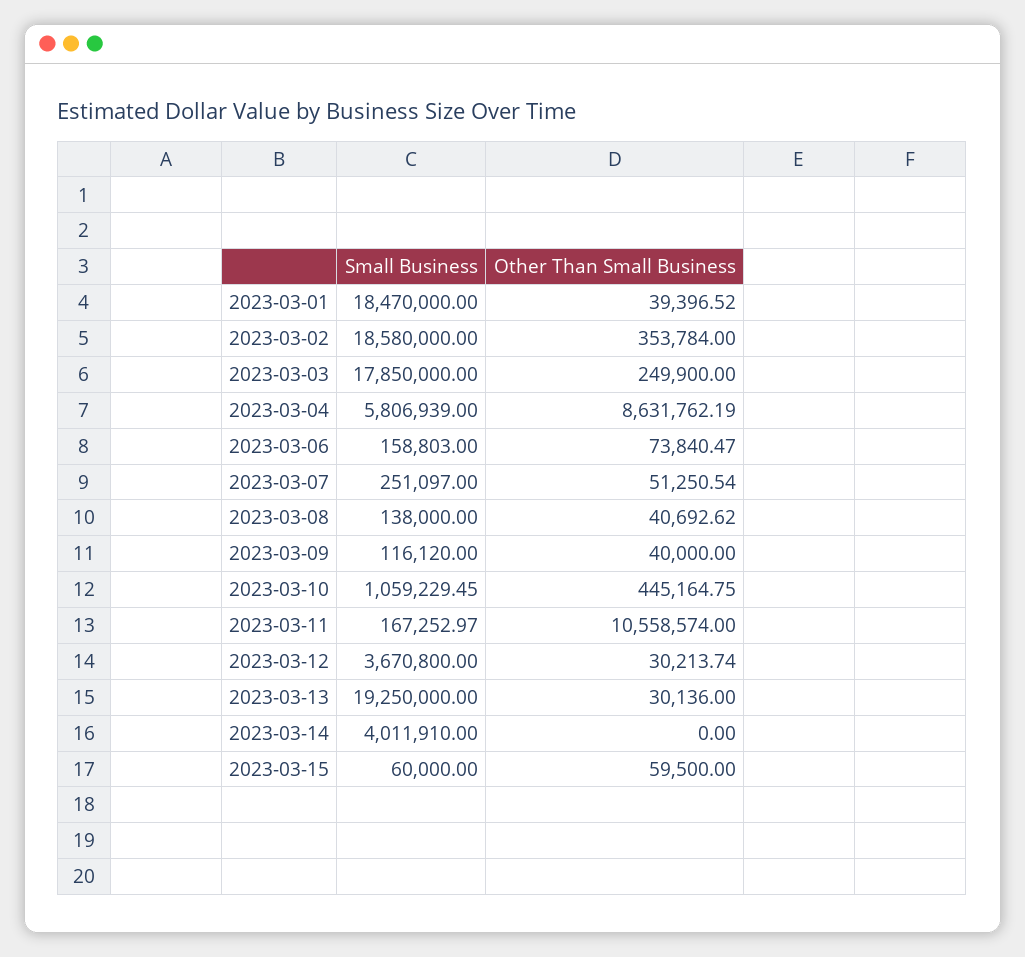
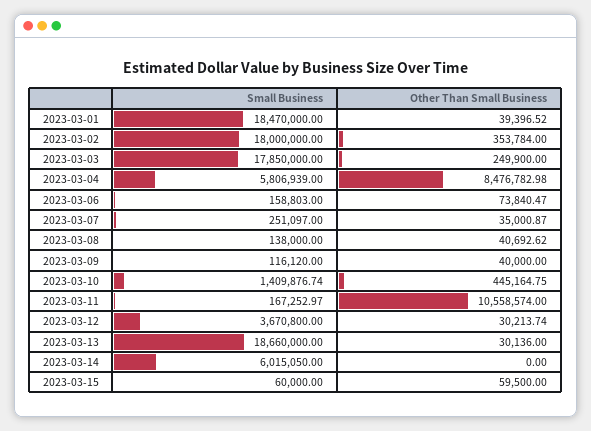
Small Business, 2023-03-02: 18580000 -> 18000000
Other Than Small Business, 2023-03-04: 8631762.19 -> 8476782.98
Other Than Small Business, 2023-03-07: 51250.54 -> 35000.87
Small Business, 2023-03-10: 1059229.45 -> 1409876.74
Small Business, 2023-03-13: 19250000 -> 18660000
Small Business, 2023-03-14: 4011910 -> 6015050

